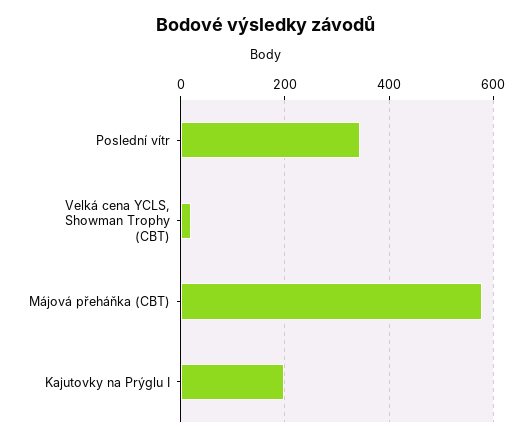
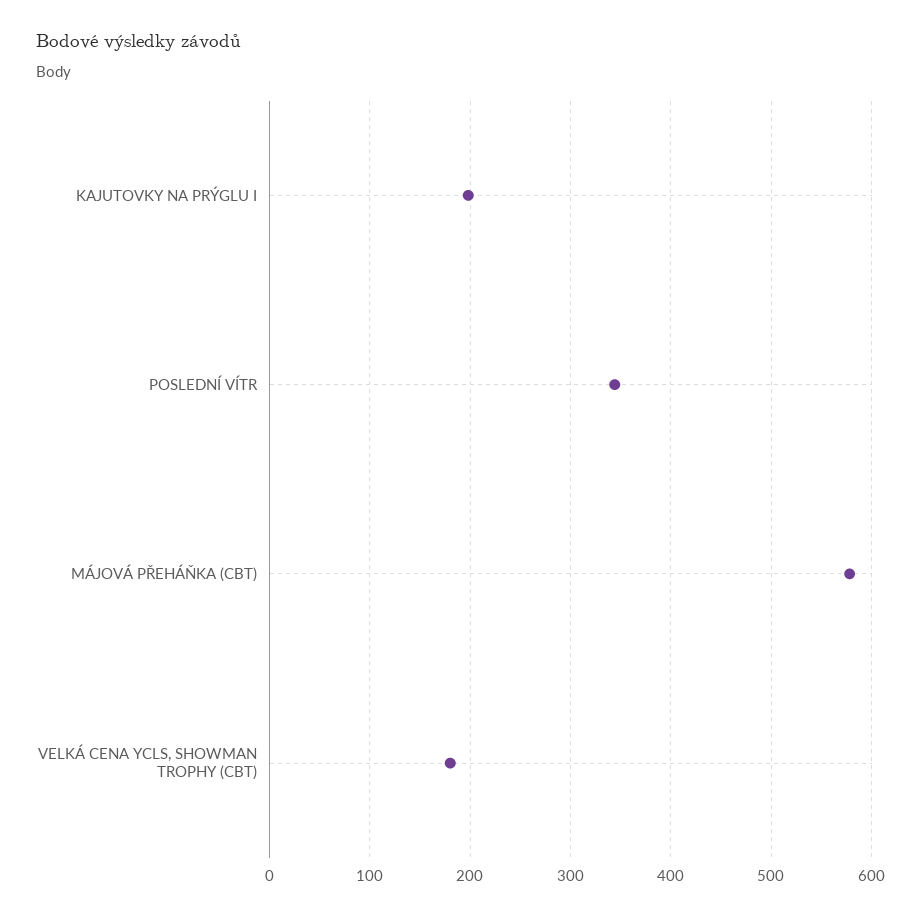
Velká cena YCLS, Showman Trophy (CBT): 20 -> 180

